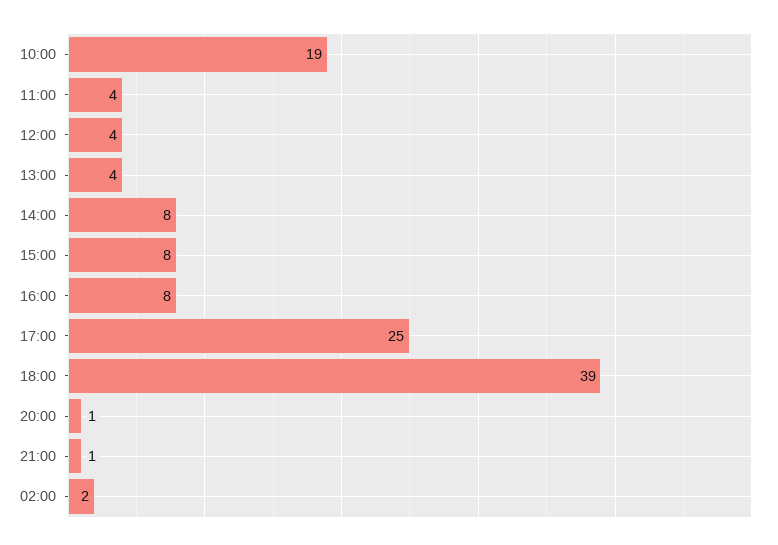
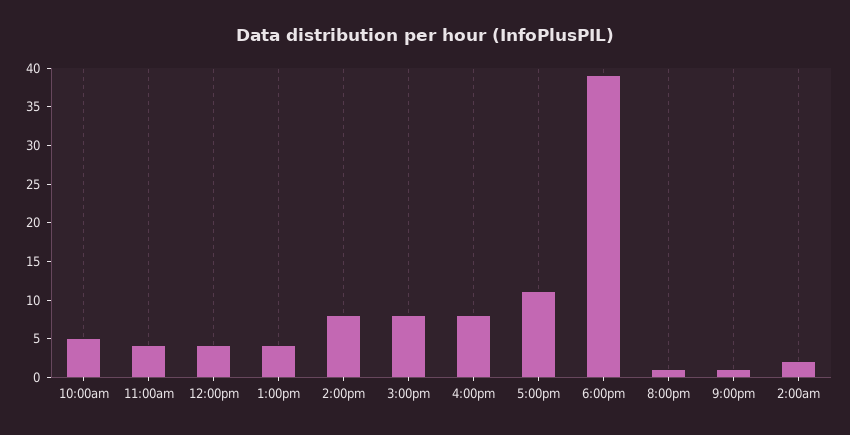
10:00: 19 -> 5
17:00: 25 -> 10

